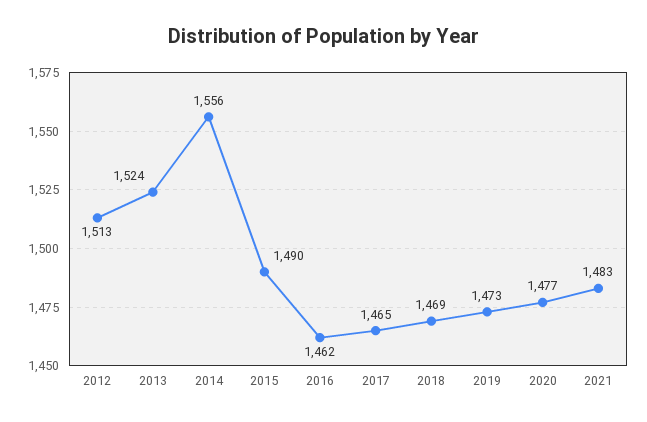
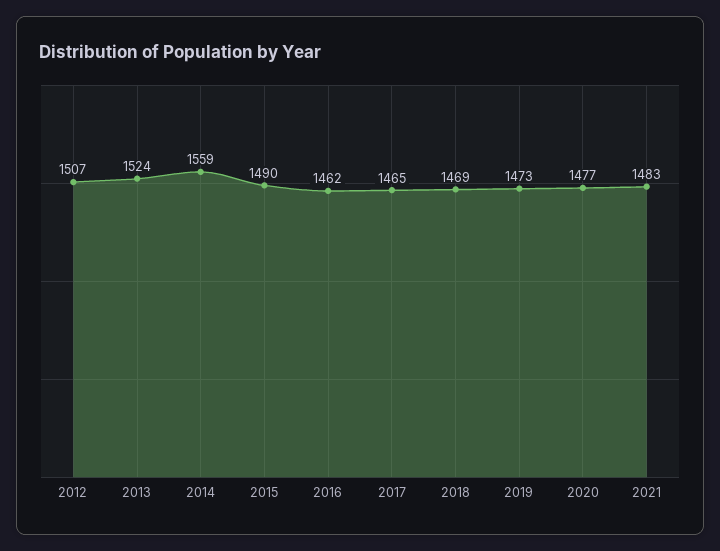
2012: 1513 -> 1507
2014: 1556 -> 1559

